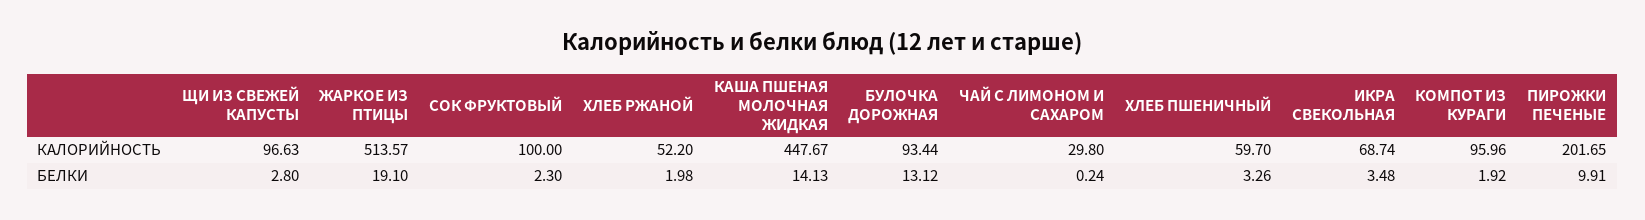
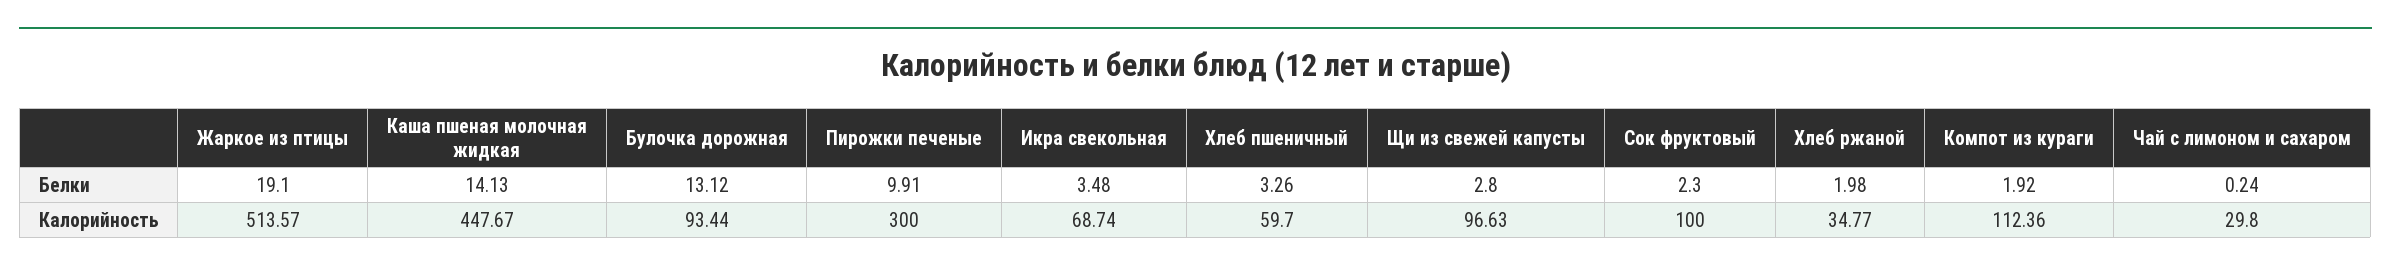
ХЛЕБ РЖАНОЙ, КАЛОРИЙНОСТЬ: 52.2 -> 34.77
КОМПОТ ИЗ КУРАГИ, КАЛОРИЙНОСТЬ: 95.96 -> 112.36
ПИРОЖКИ ПЕЧЕНЫЕ, КАЛОРИЙНОСТЬ: 201.65 -> 300

